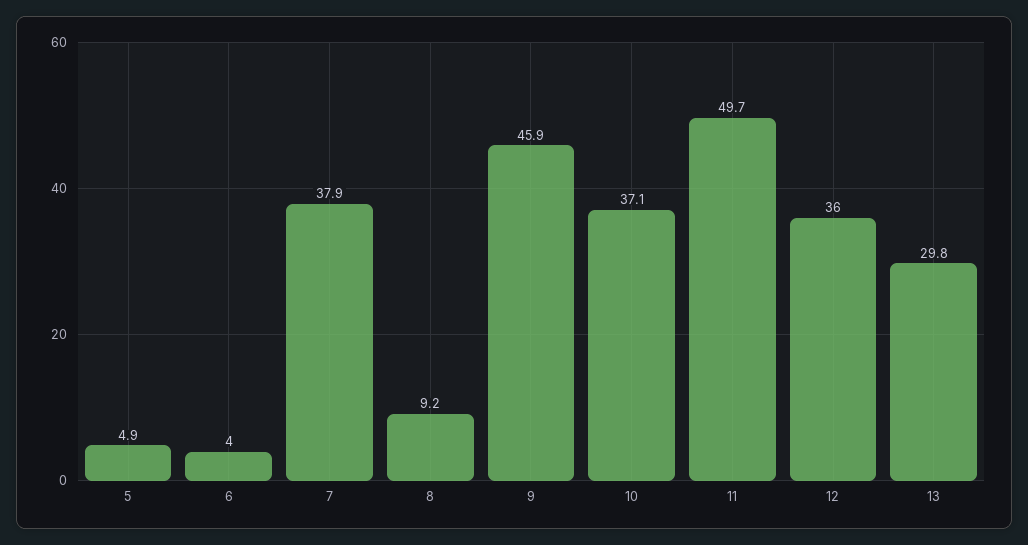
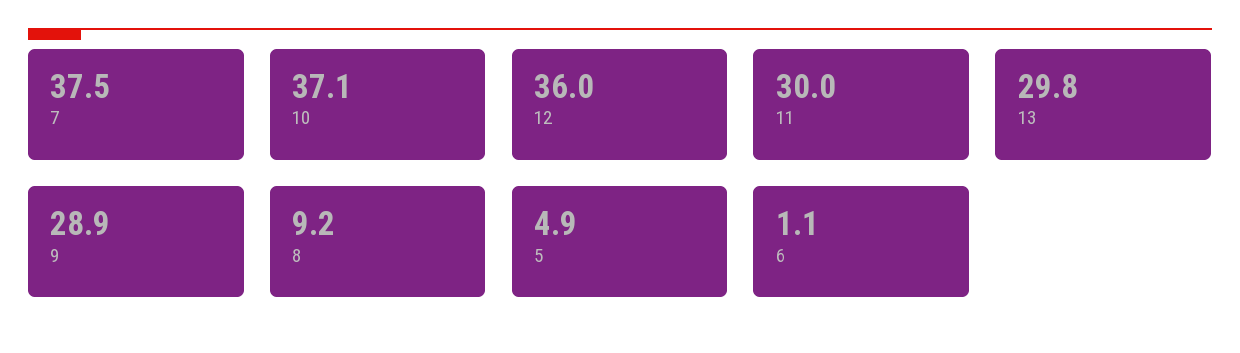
6: 4 -> 1.1
7: 37.9 -> 37.5
9: 45.9 -> 28.9
11: 49.7 -> 30

